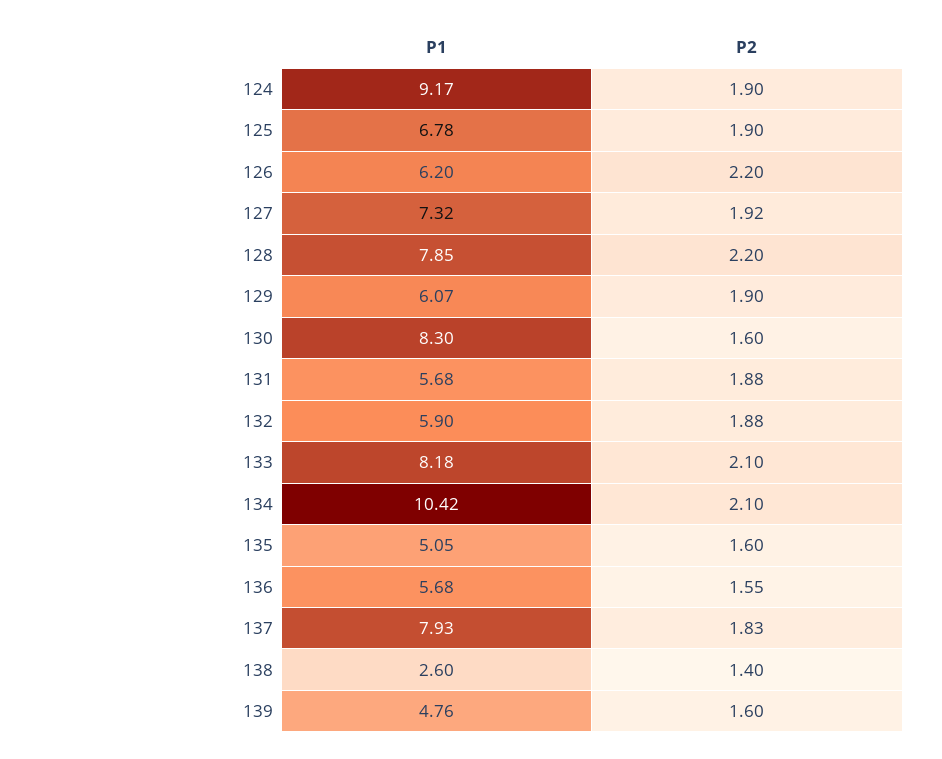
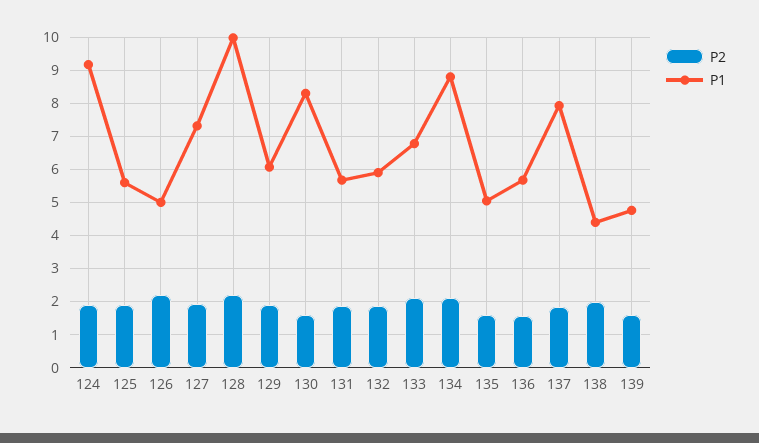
P1, 125: 6.78 -> 5.6
P1, 126: 6.2 -> 5
P1, 128: 7.85 -> 10
P1, 133: 8.18 -> 6.8
P1, 134: 10.42 -> 8.8
P1, 138: 2.6 -> 4.4
P2, 138: 1.4 -> 2

